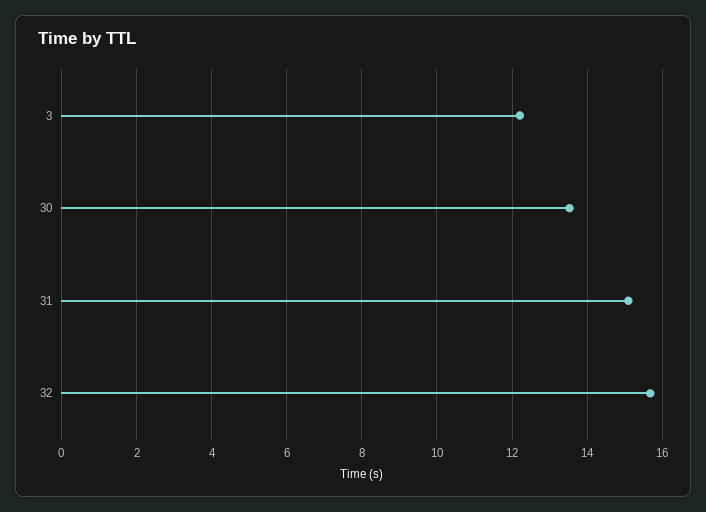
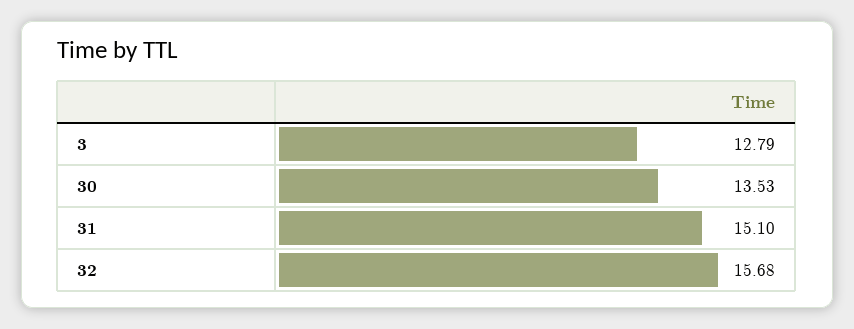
3: 12.2 -> 12.79

